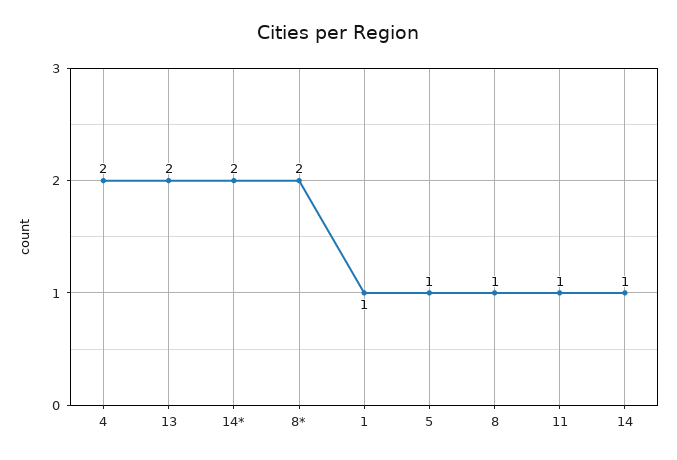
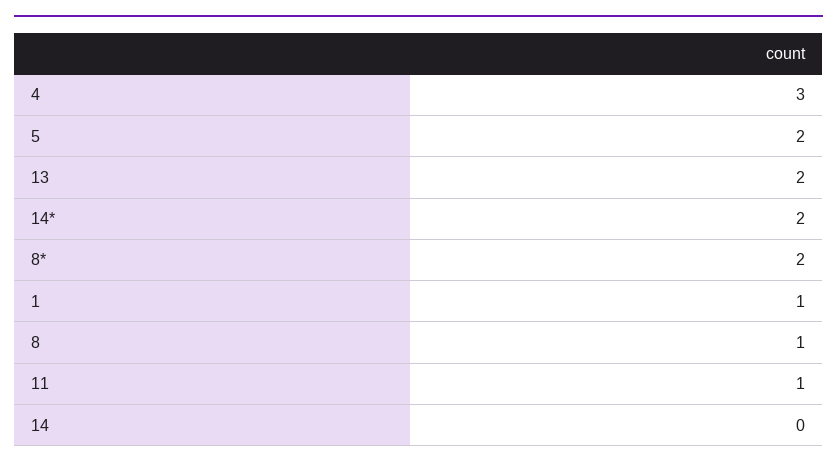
4: 2 -> 3
5: 1 -> 2
14: 1 -> 0

